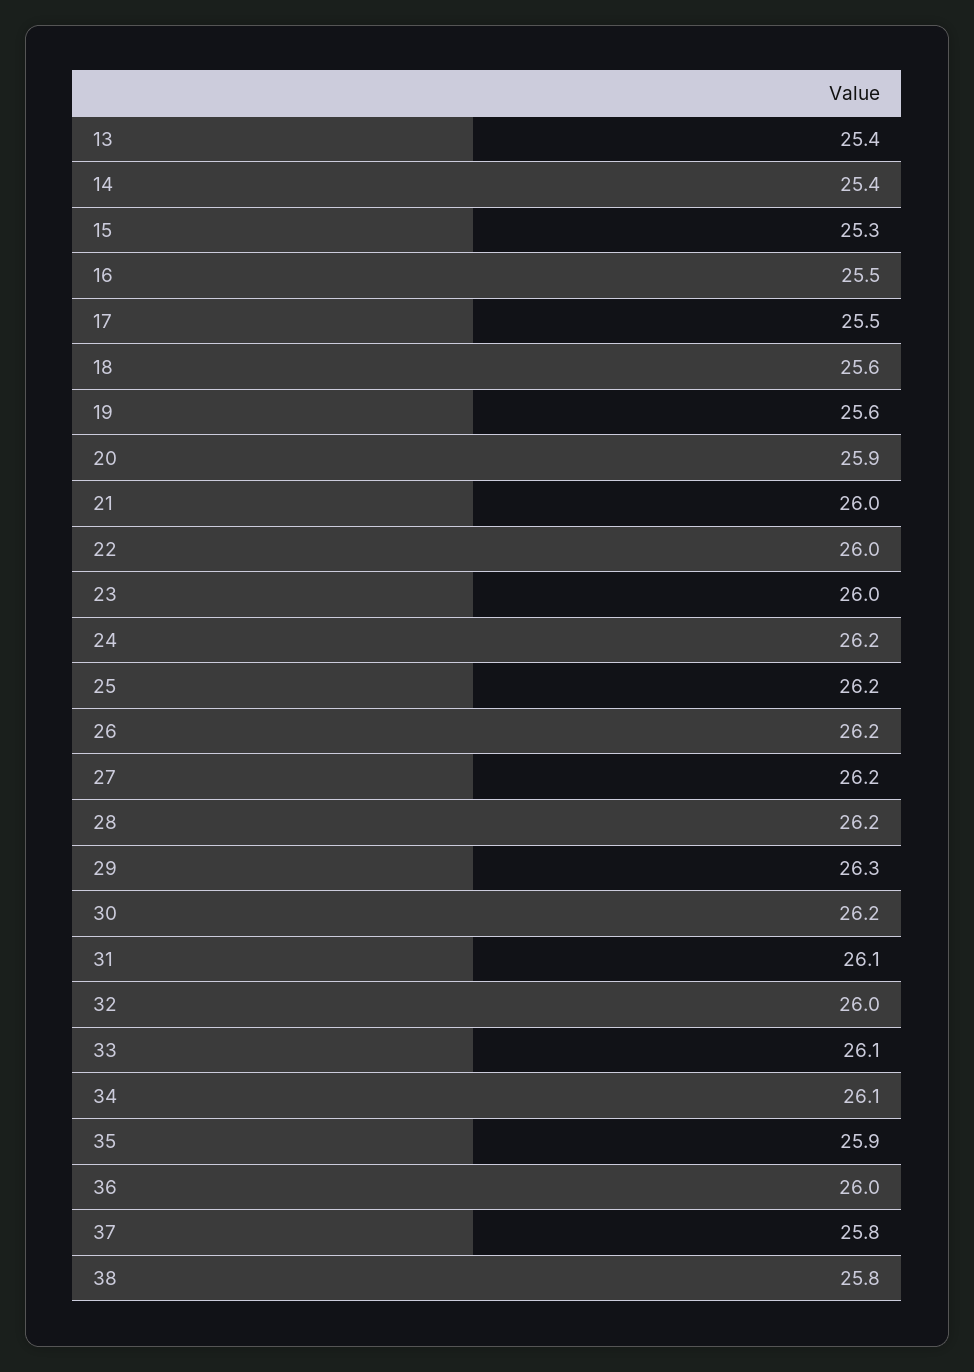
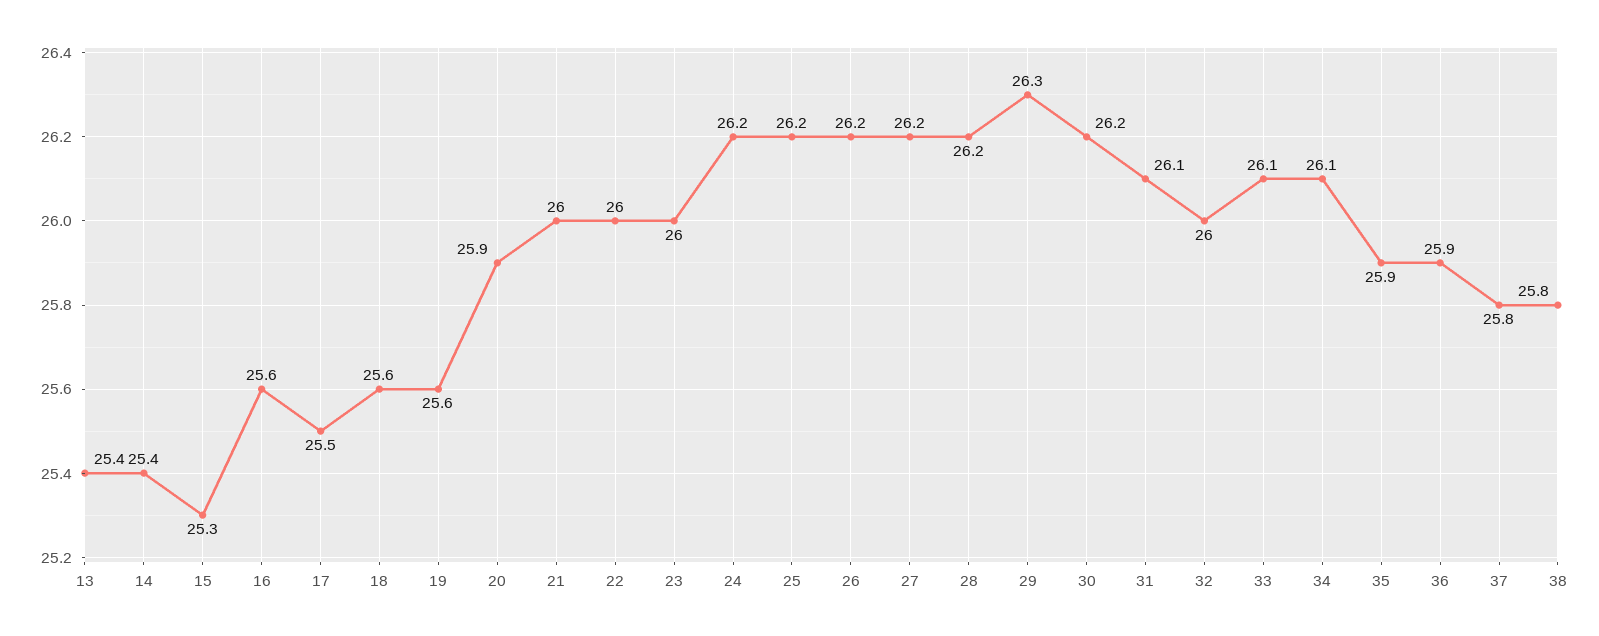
16: 25.5 -> 25.6
36: 26 -> 25.9

